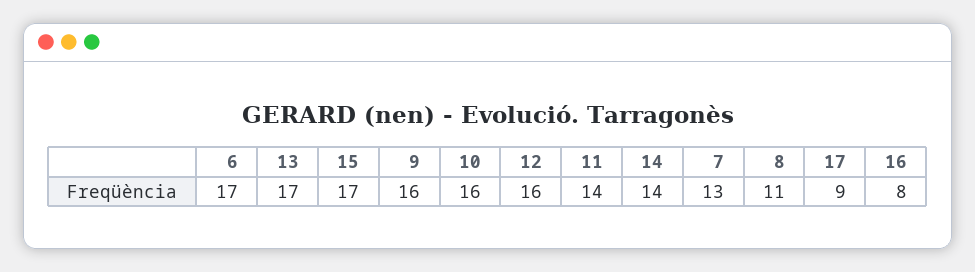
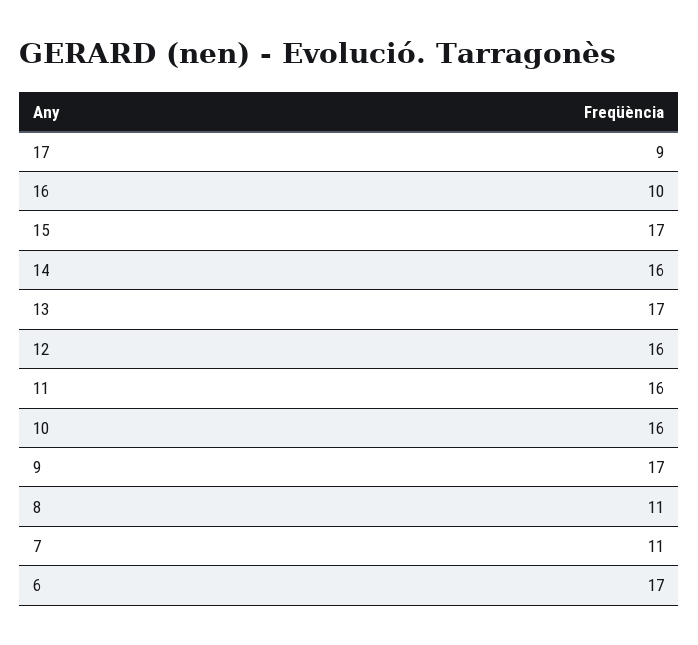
9: 16 -> 17
11: 14 -> 16
14: 14 -> 16
7: 13 -> 11
16: 8 -> 10

